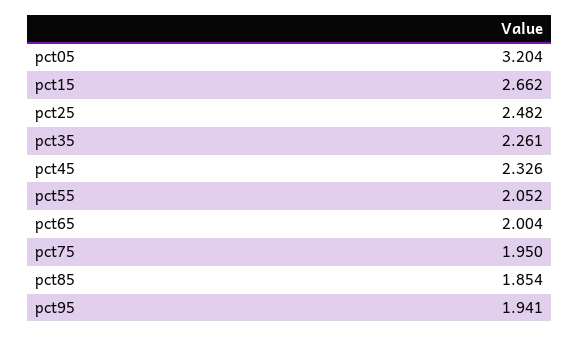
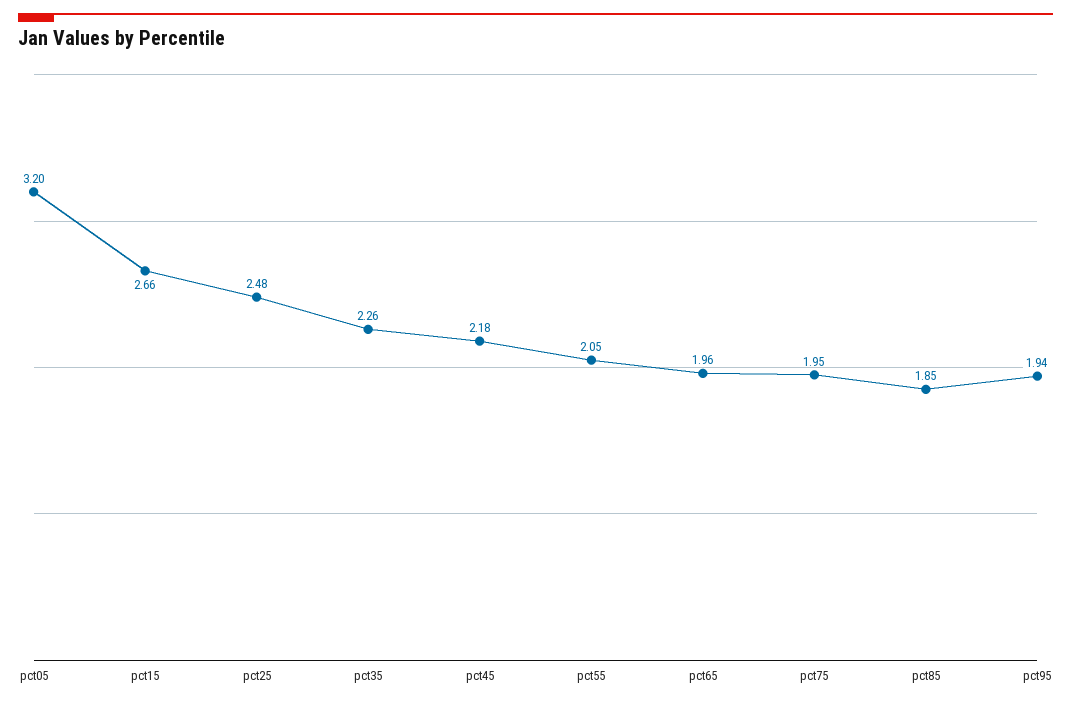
pct45: 2.326 -> 2.18
pct65: 2.004 -> 1.96

